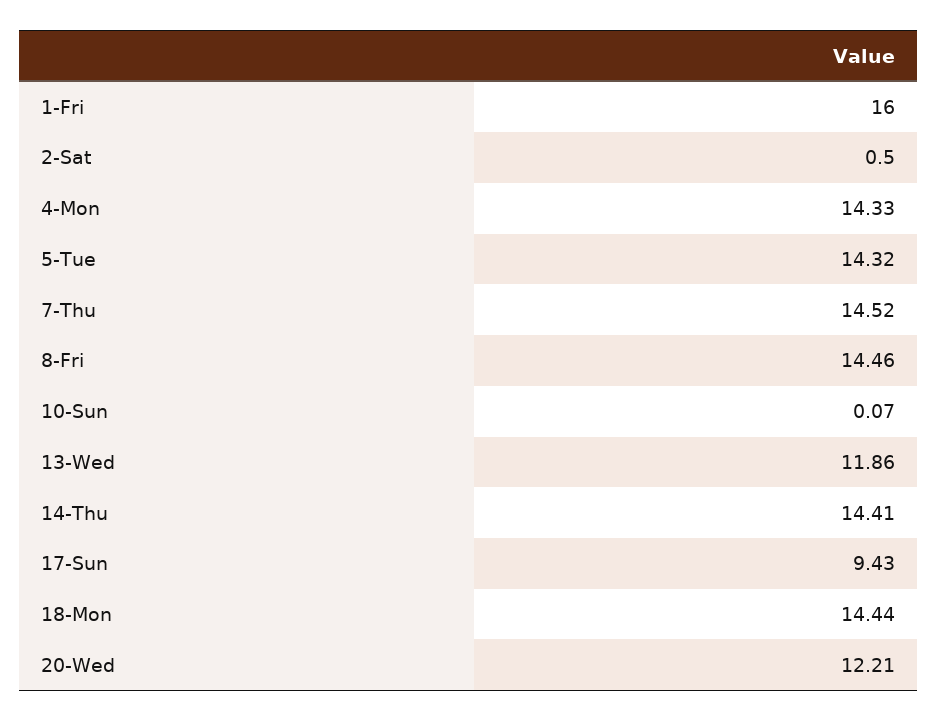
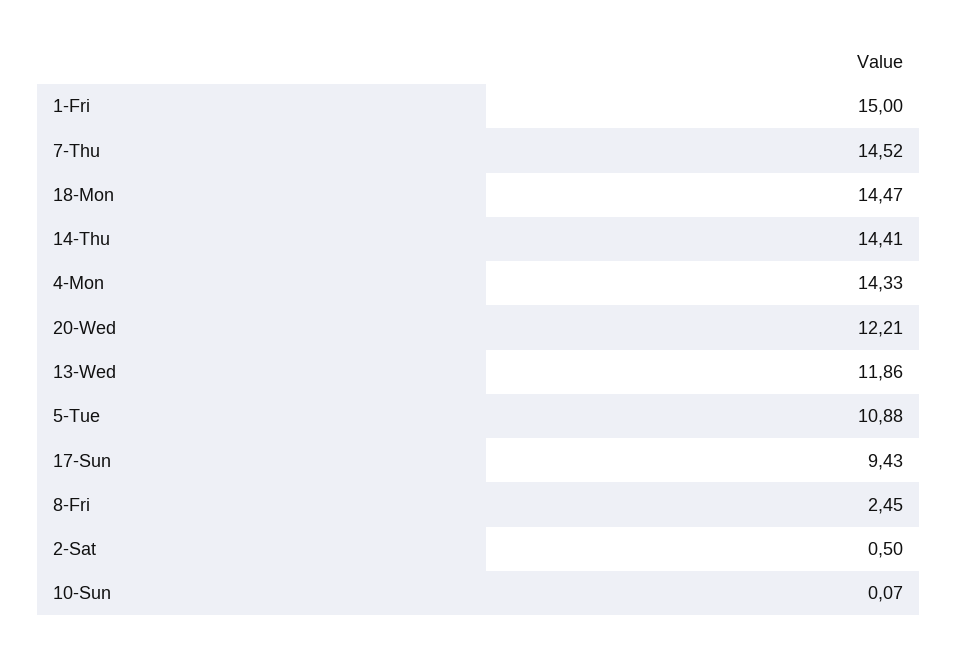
1-Fri: 16 -> 15
5-Tue: 14.32 -> 10.88
8-Fri: 14.46 -> 2.45
18-Mon: 14.44 -> 14.47

